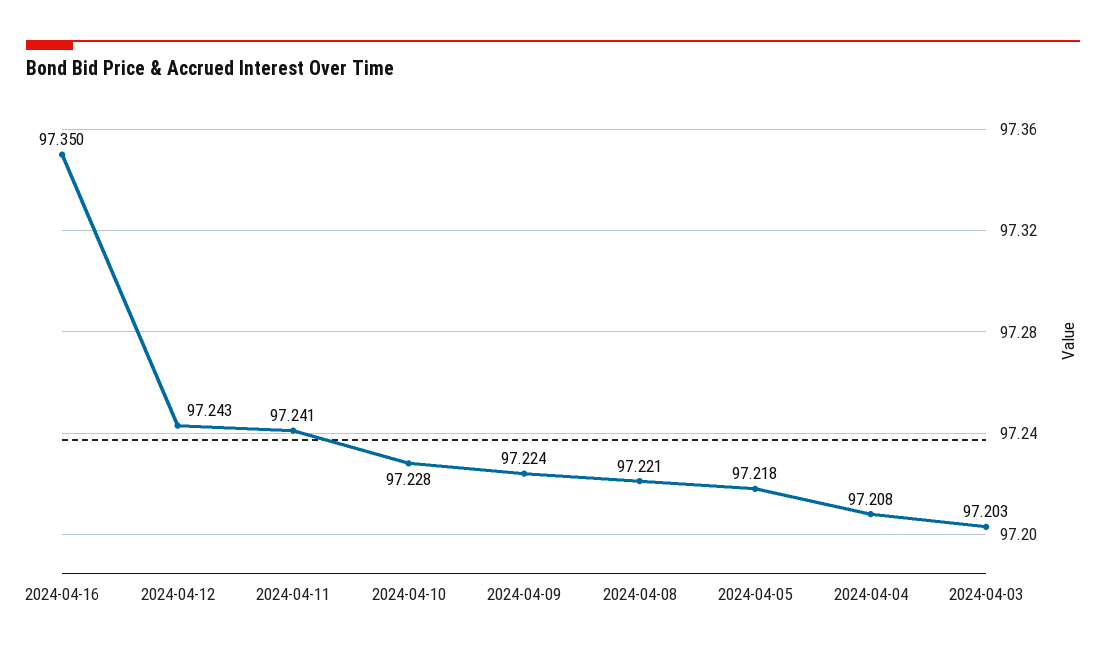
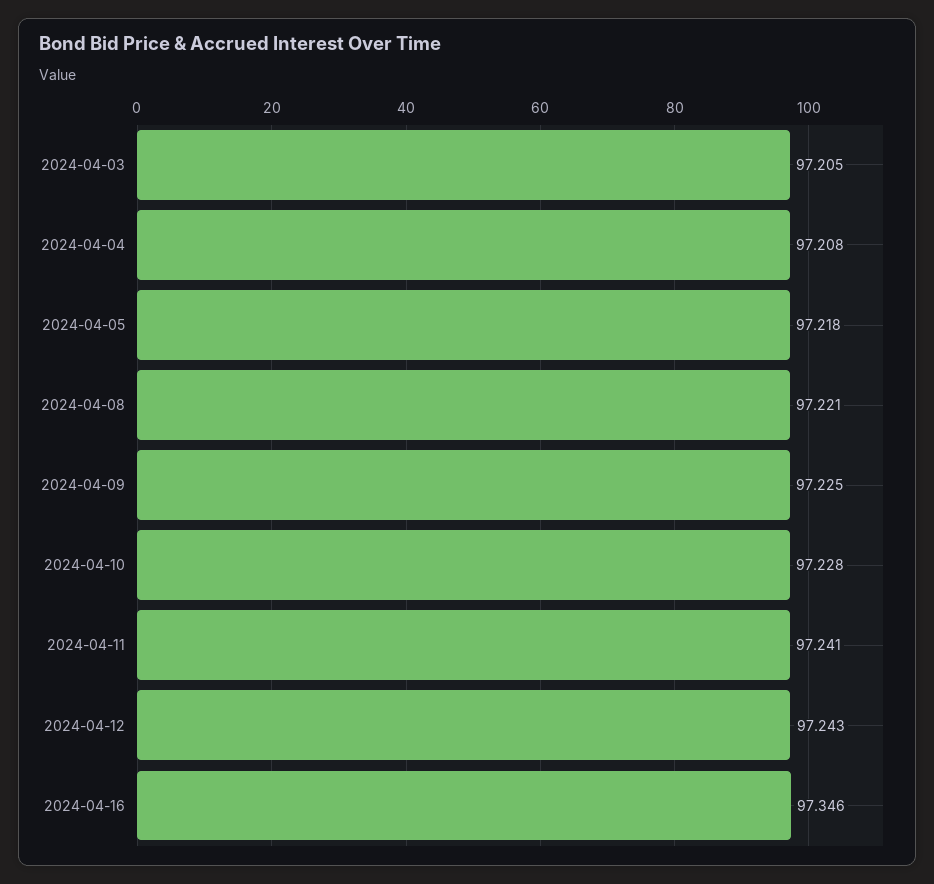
2024-04-16: 97.35 -> 97.346
2024-04-09: 97.224 -> 97.225
2024-04-03: 97.203 -> 97.205

